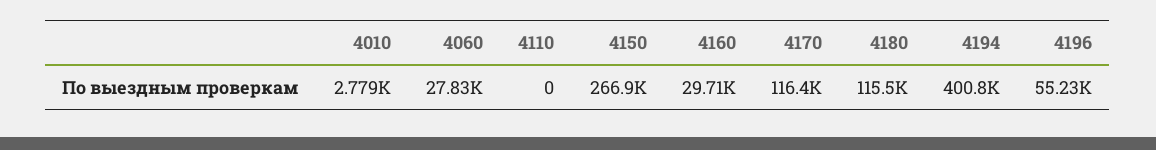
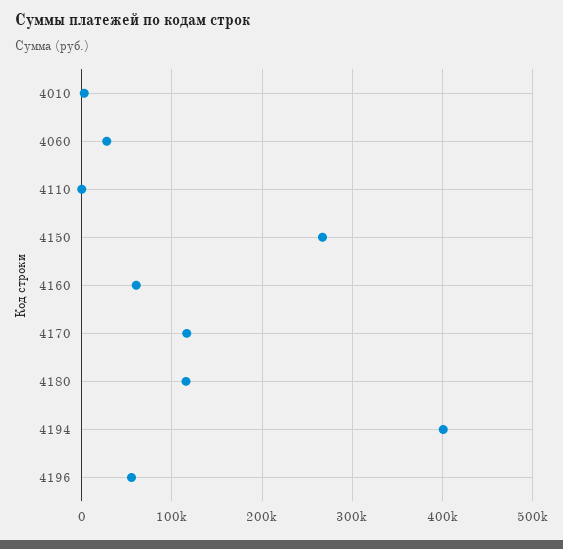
4160: 29710 -> 60000

